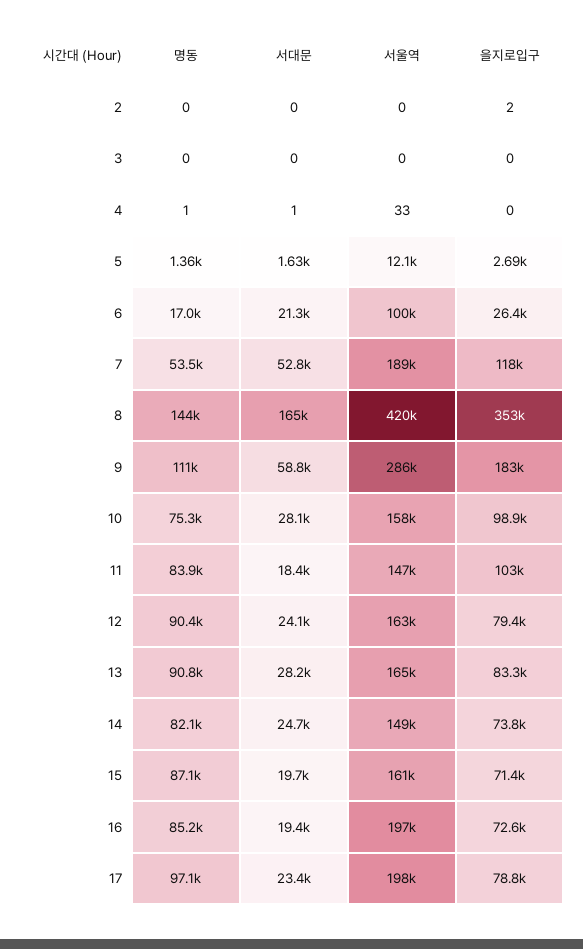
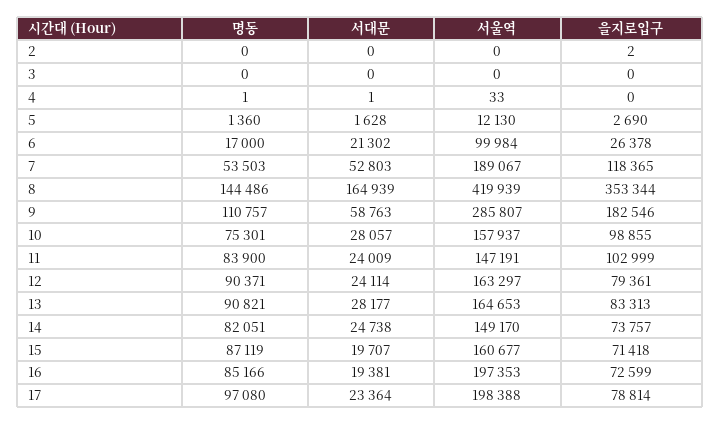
서대문, 11: 18400 -> 24009

